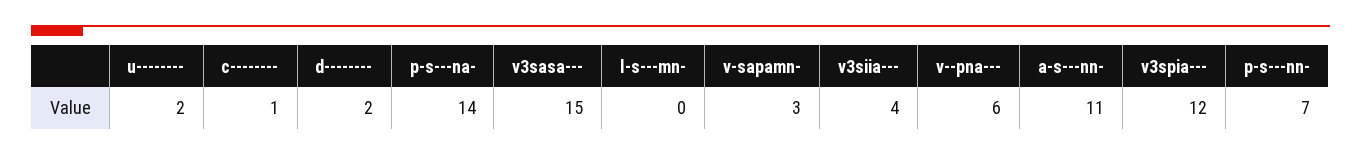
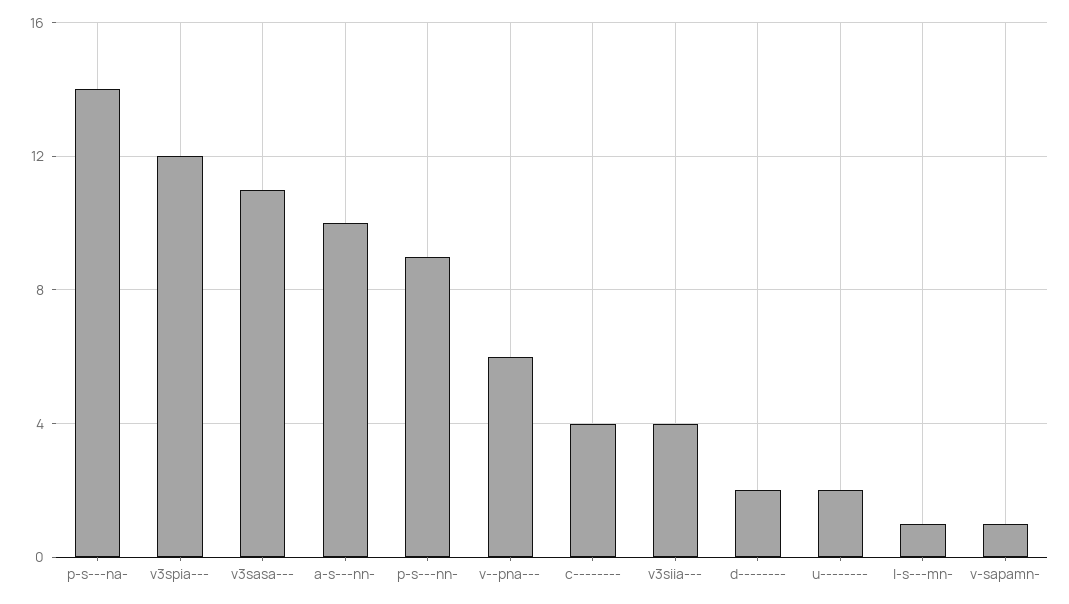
c--------: 1 -> 4
v3sasa---: 15 -> 11
l-s---mn-: 0 -> 1
v-sapamn-: 3 -> 1
a-s---nn-: 11 -> 10
p-s---nn-: 7 -> 9

